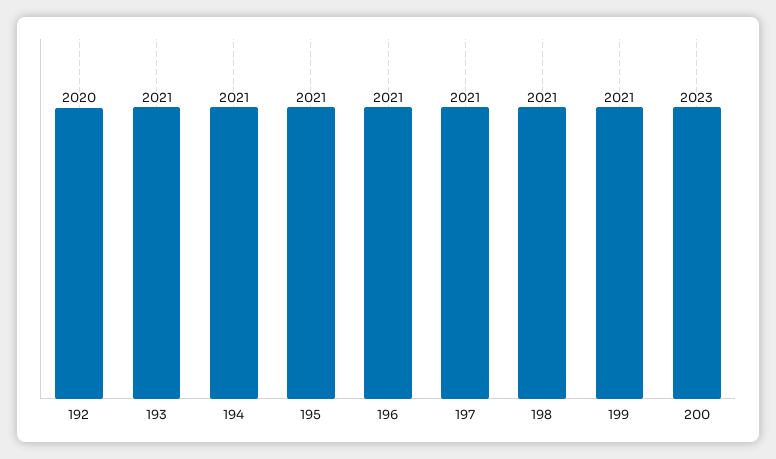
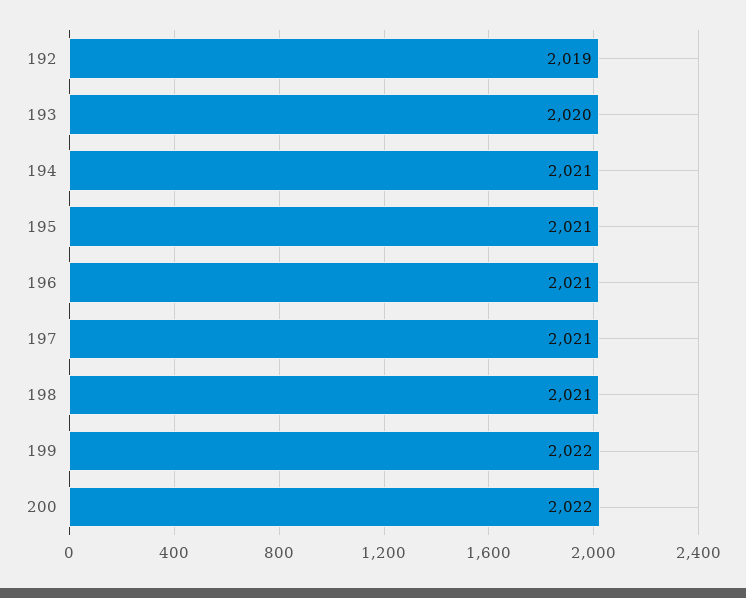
192: 2020 -> 2019
193: 2021 -> 2020
199: 2021 -> 2022
200: 2023 -> 2022

